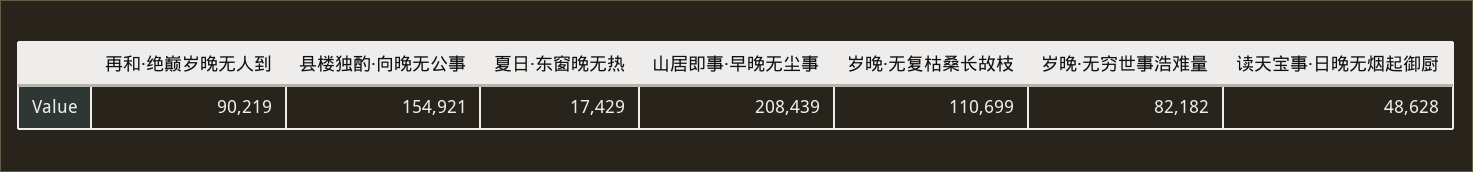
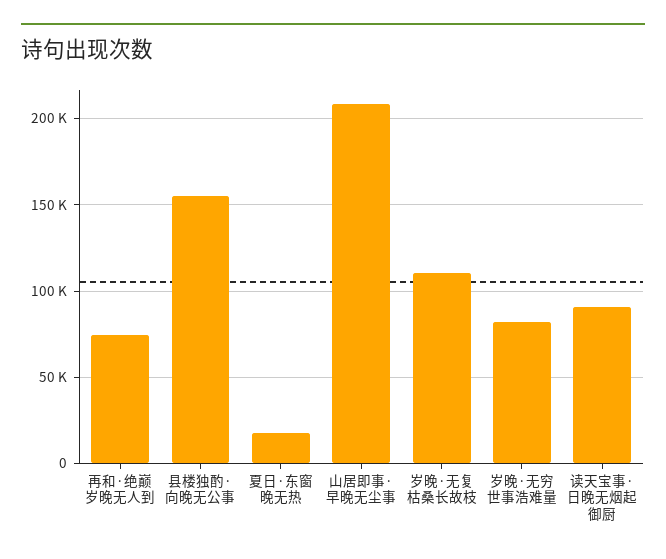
再和·绝巅岁晚无人到: 90219 -> 75000
读天宝事·日晚无烟起御厨: 48628 -> 90000

